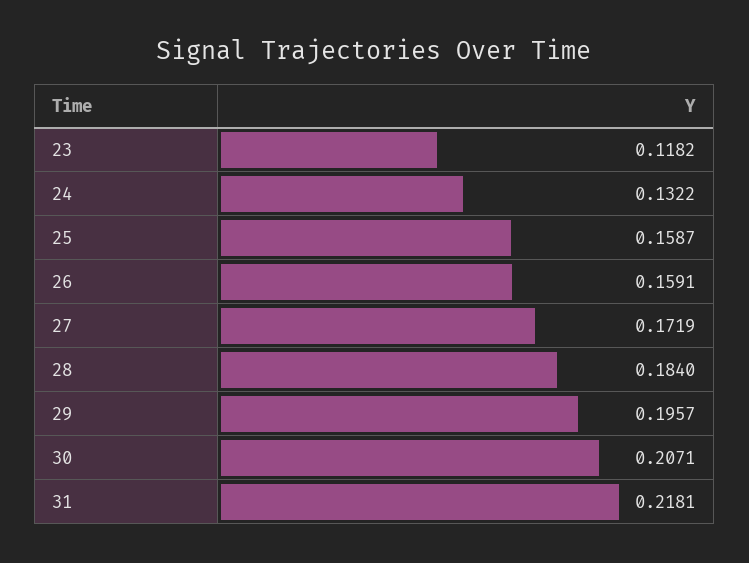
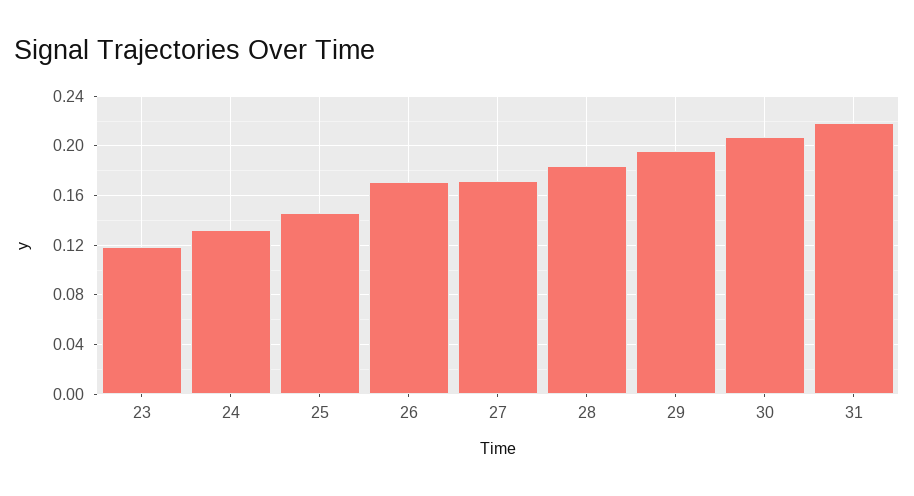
25: 0.1587 -> 0.145
26: 0.1591 -> 0.17

